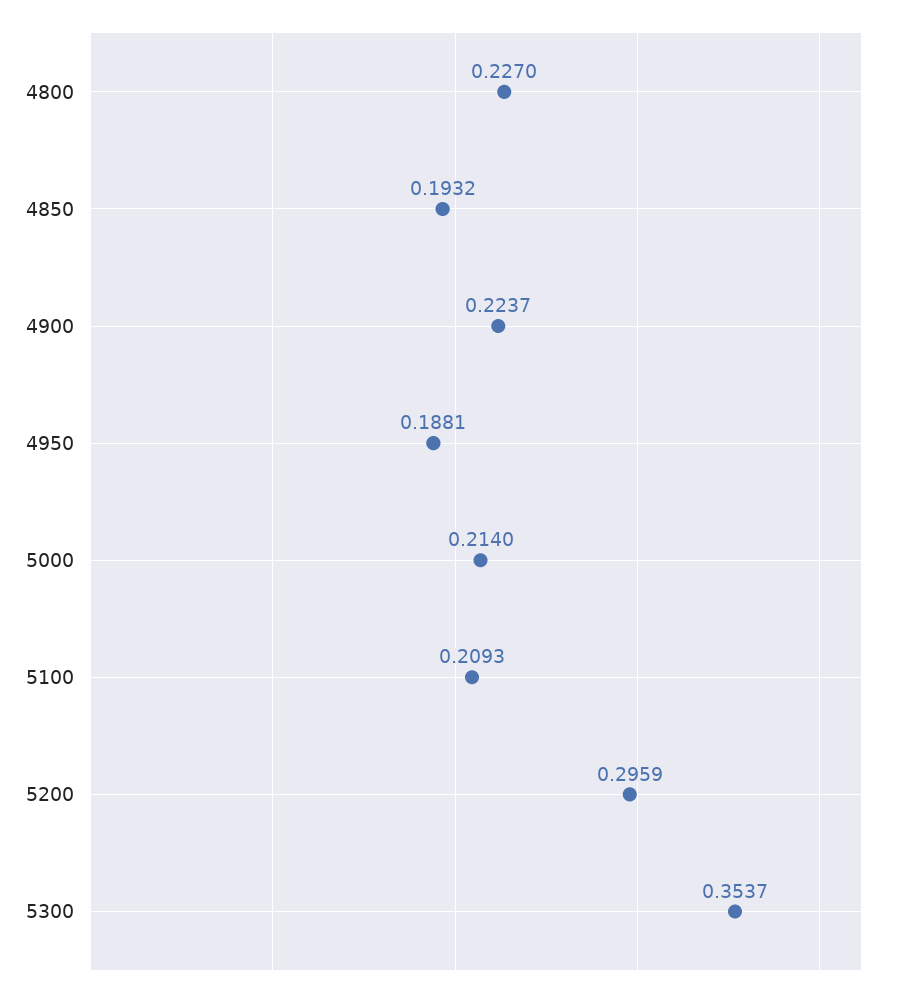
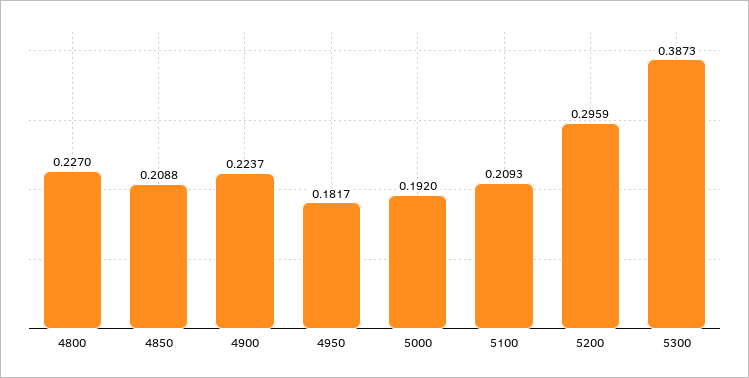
4850: 0.1932 -> 0.2088
4950: 0.1881 -> 0.1817
5000: 0.214 -> 0.192
5300: 0.3537 -> 0.3873

